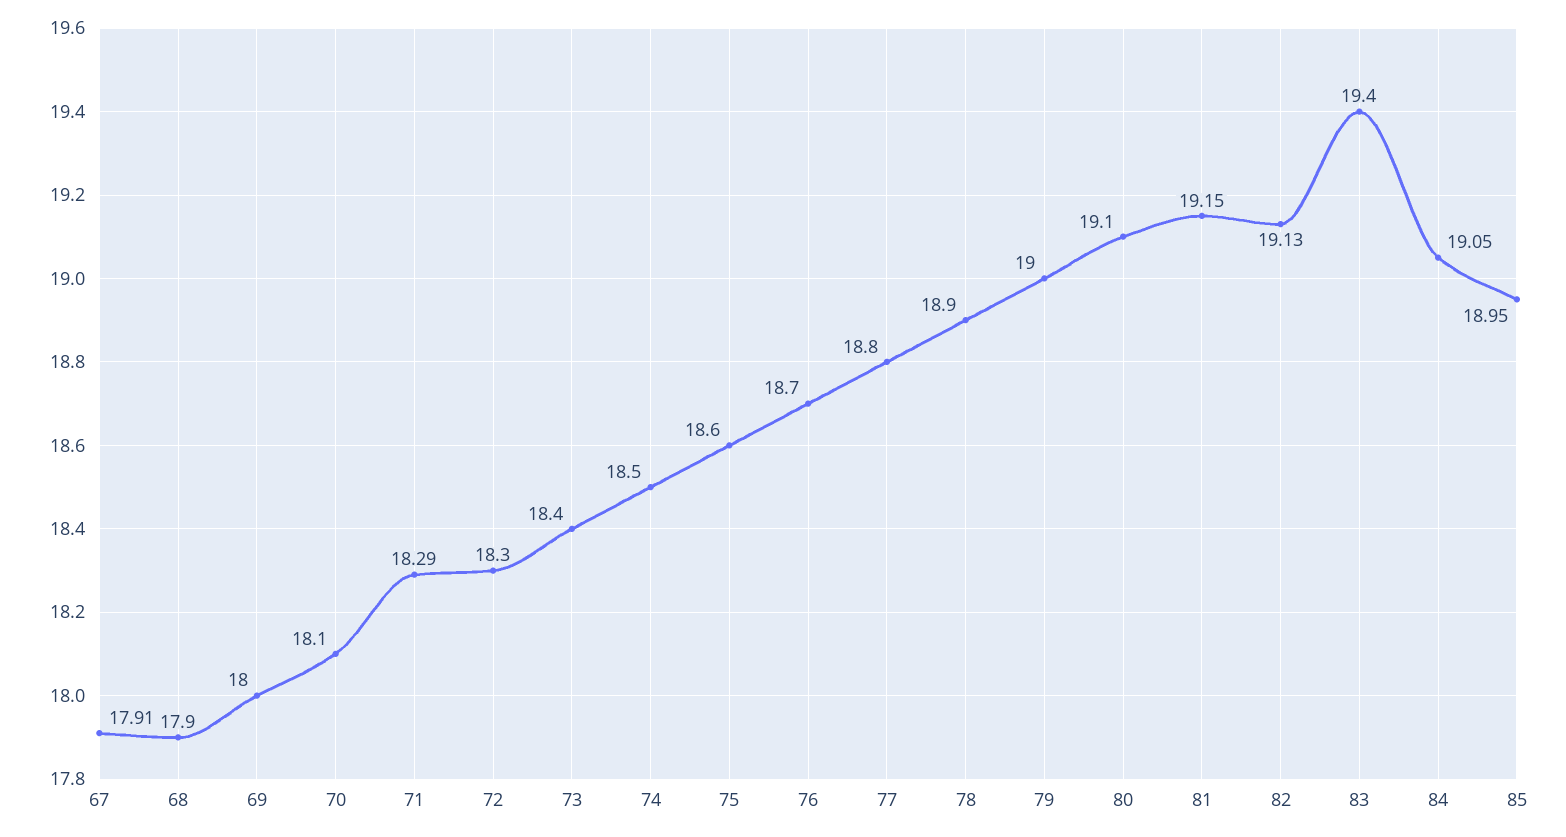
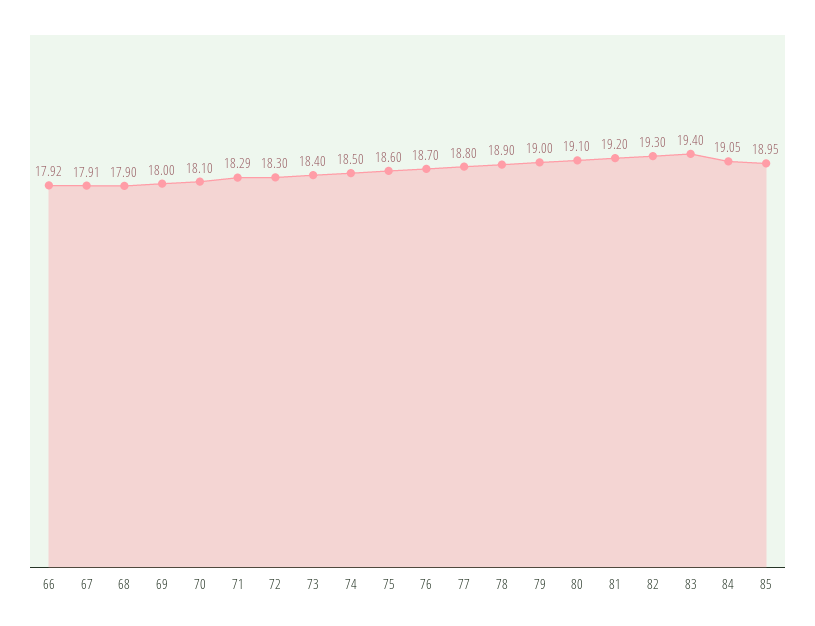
81: 19.15 -> 19.2
82: 19.13 -> 19.3
66: none -> 17.92

